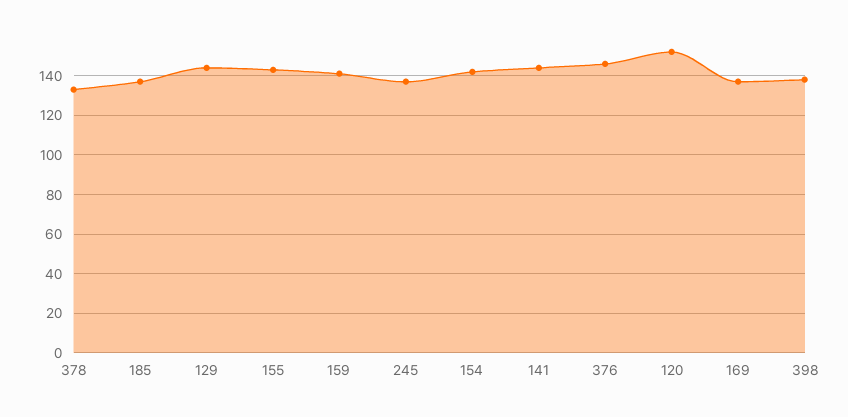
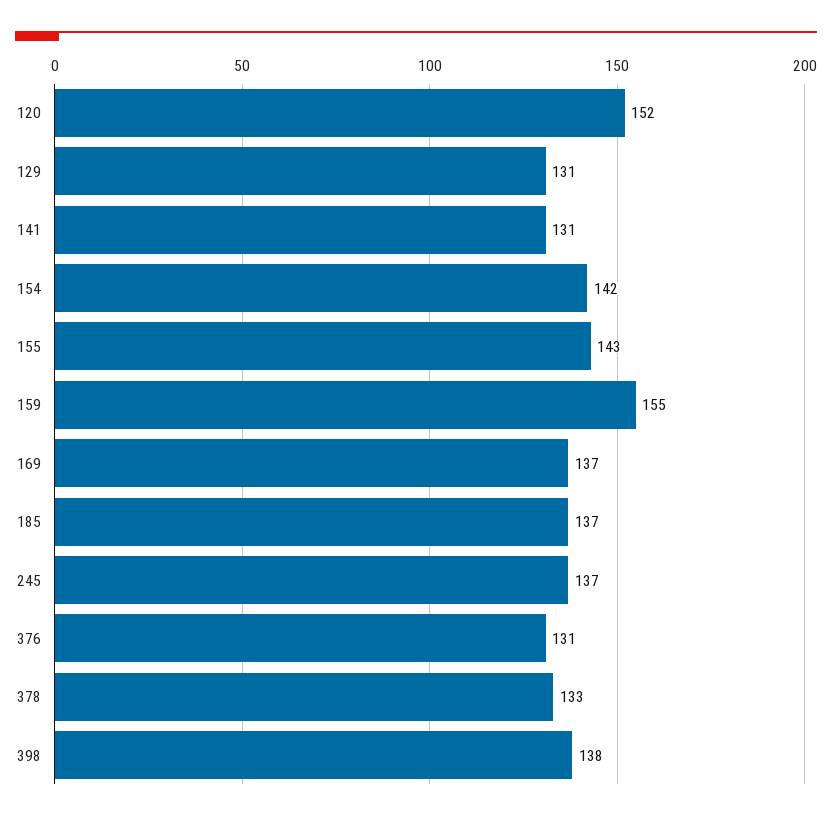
129: 145 -> 131
159: 140 -> 155
141: 145 -> 131
376: 145 -> 131

